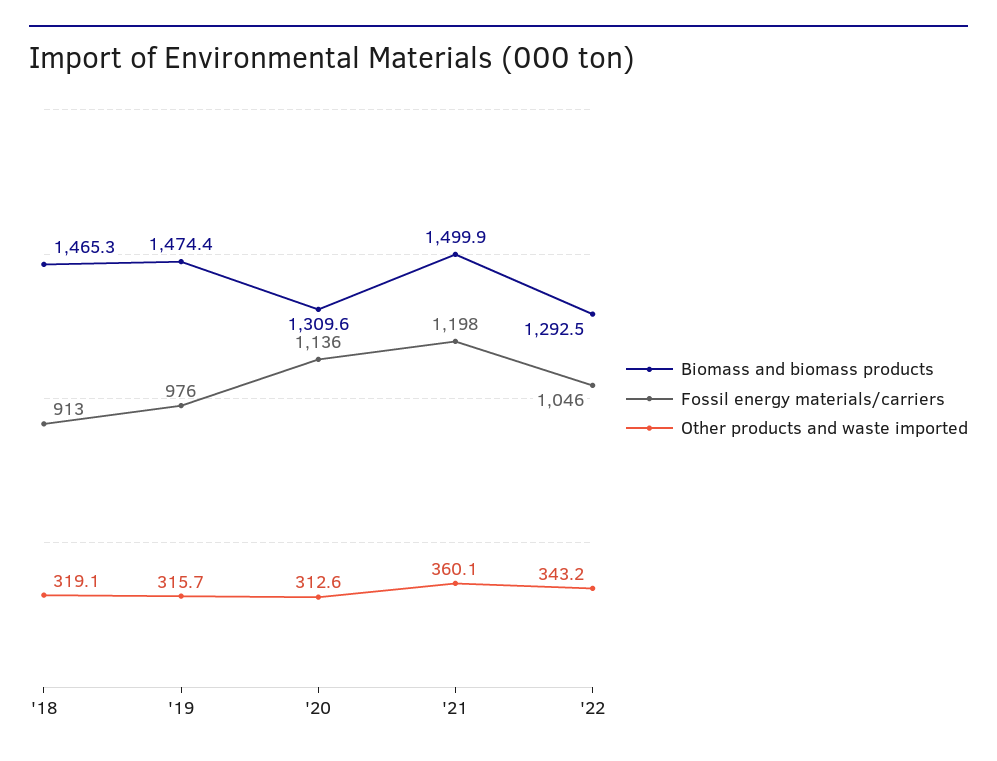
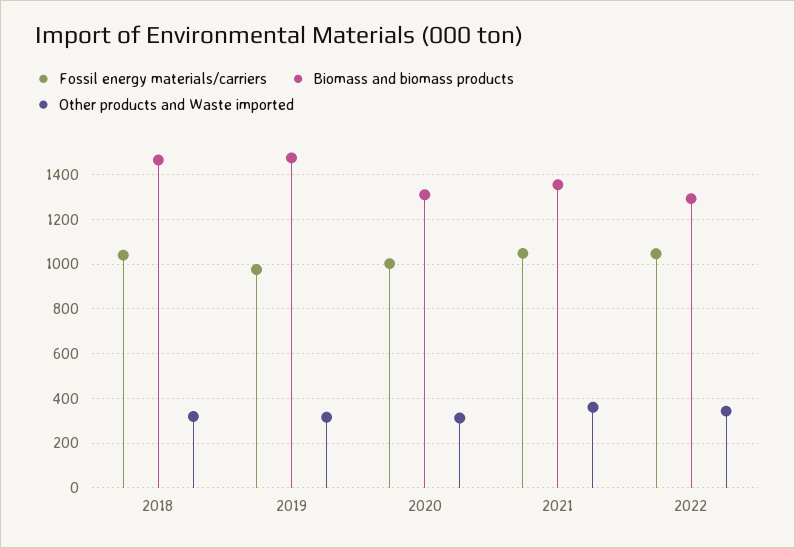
Fossil energy materials/carriers, '18: 913 -> 1050
Fossil energy materials/carriers, '20: 1136 -> 1000
Biomass and biomass products, '21: 1499.9 -> 1350
Fossil energy materials/carriers, '21: 1198 -> 1050

